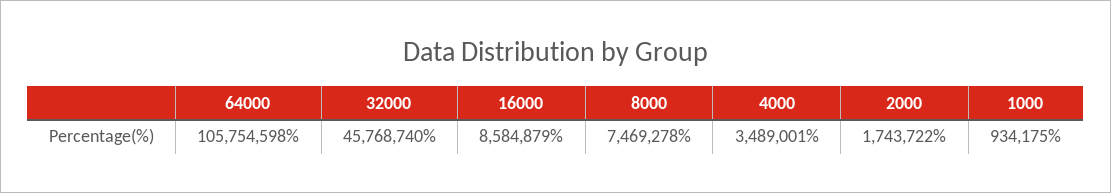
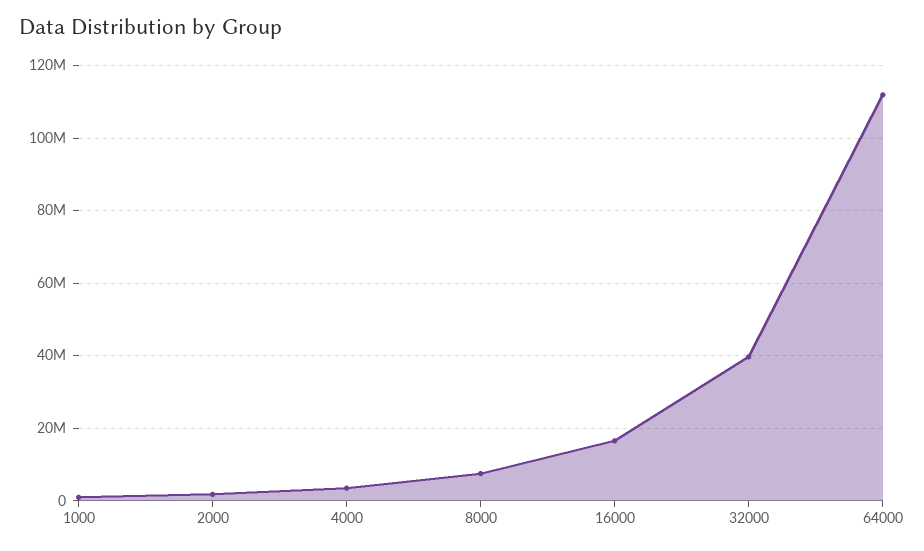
64000: 105754598 -> 112000000
32000: 45768740 -> 40000000
16000: 8584879 -> 16000000

